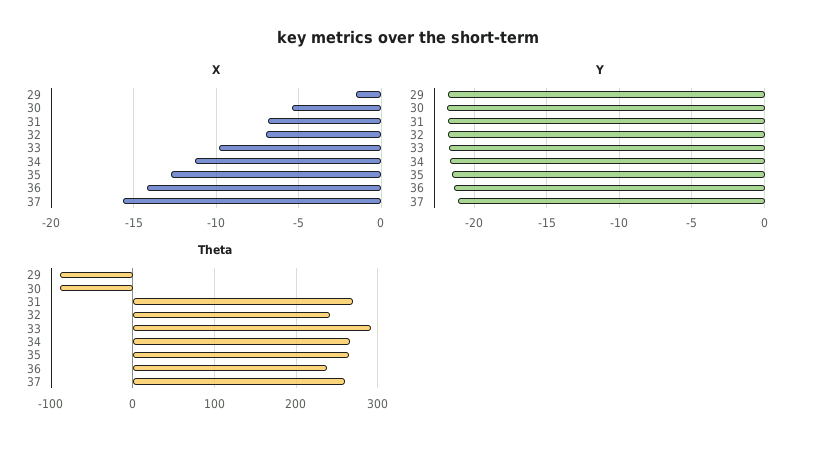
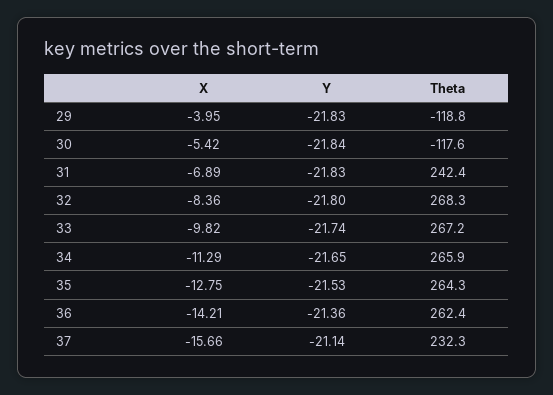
X, 29: -1.5 -> -3.95
X, 32: -7 -> -8.36
Theta, 29: -90 -> -118.8
Theta, 30: -90 -> -117.6
Theta, 31: 270 -> 242.4
Theta, 32: 240 -> 268.3
Theta, 33: 290 -> 267.2
Theta, 36: 240 -> 262.4
Theta, 37: 260 -> 232.3

